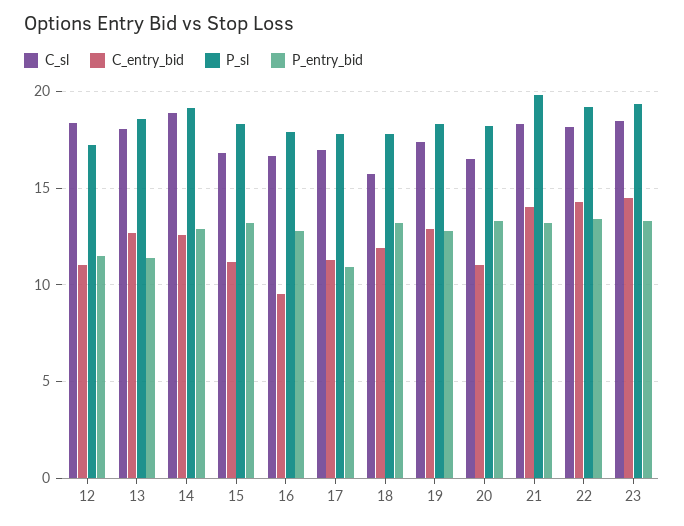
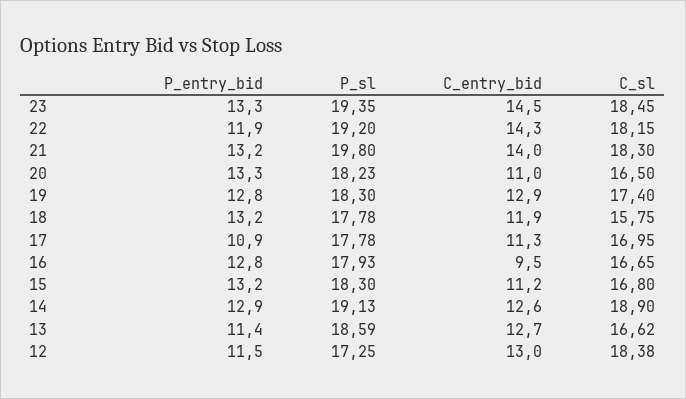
C_entry_bid, 12: 11 -> 13
C_sl, 13: 18 -> 16.62
P_entry_bid, 22: 13.5 -> 11.9

